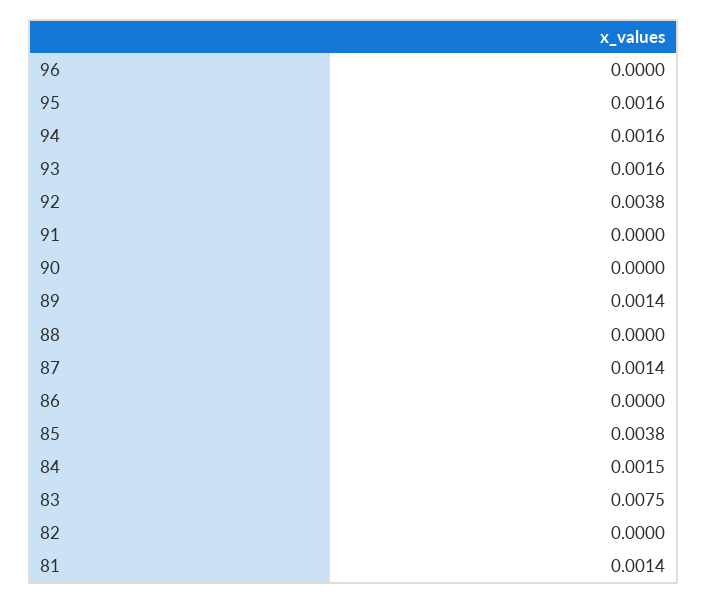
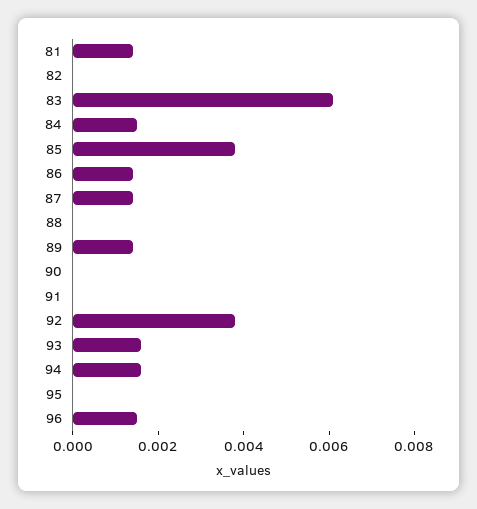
96: 0 -> 0.0015
95: 0.0016 -> 0
86: 0 -> 0.0015
83: 0.0075 -> 0.006

